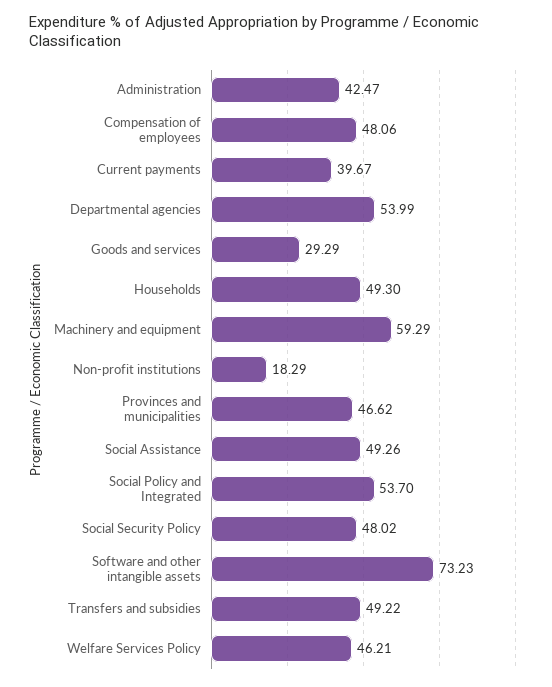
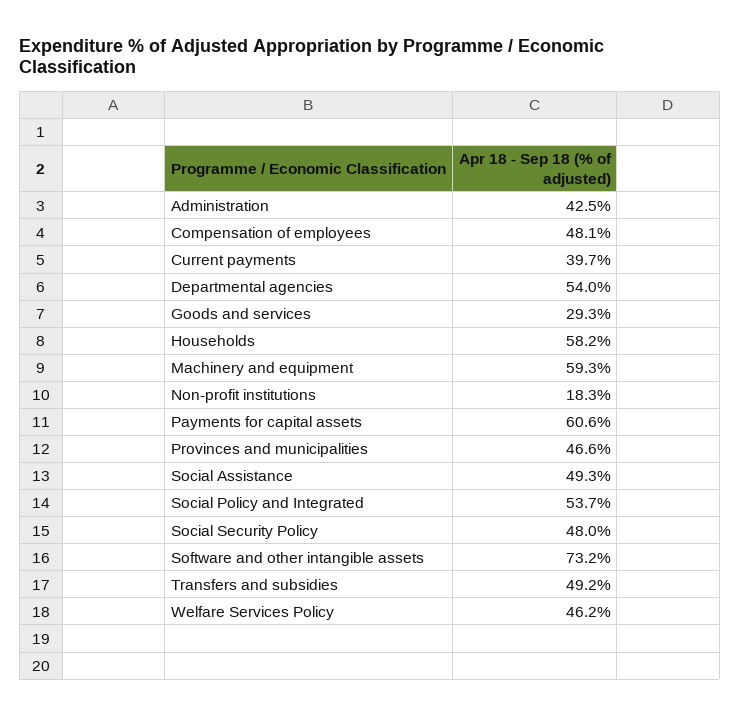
Households: 49.3 -> 58.2
Payments for capital assets: none -> 60.6

